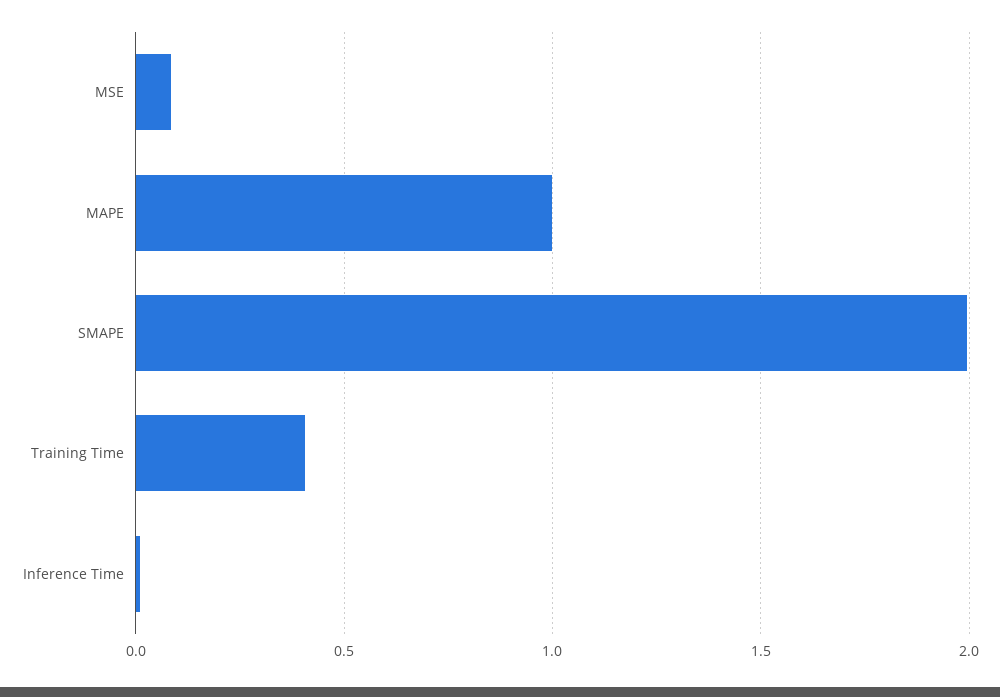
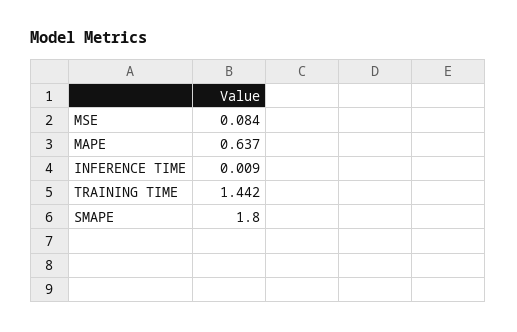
MAPE: 1 -> 0.637
SMAPE: 2 -> 1.8
Training Time: 0.4 -> 1.442

